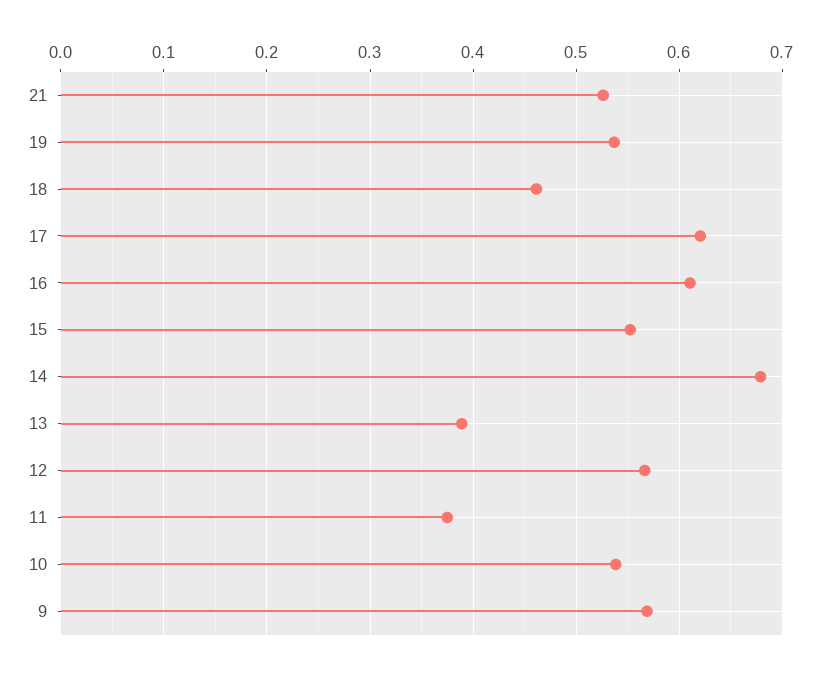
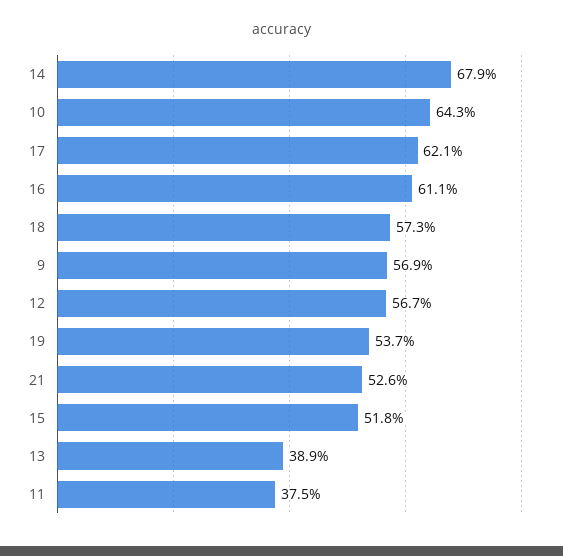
18: 0.46 -> 0.573
15: 0.55 -> 0.518
10: 0.54 -> 0.643

